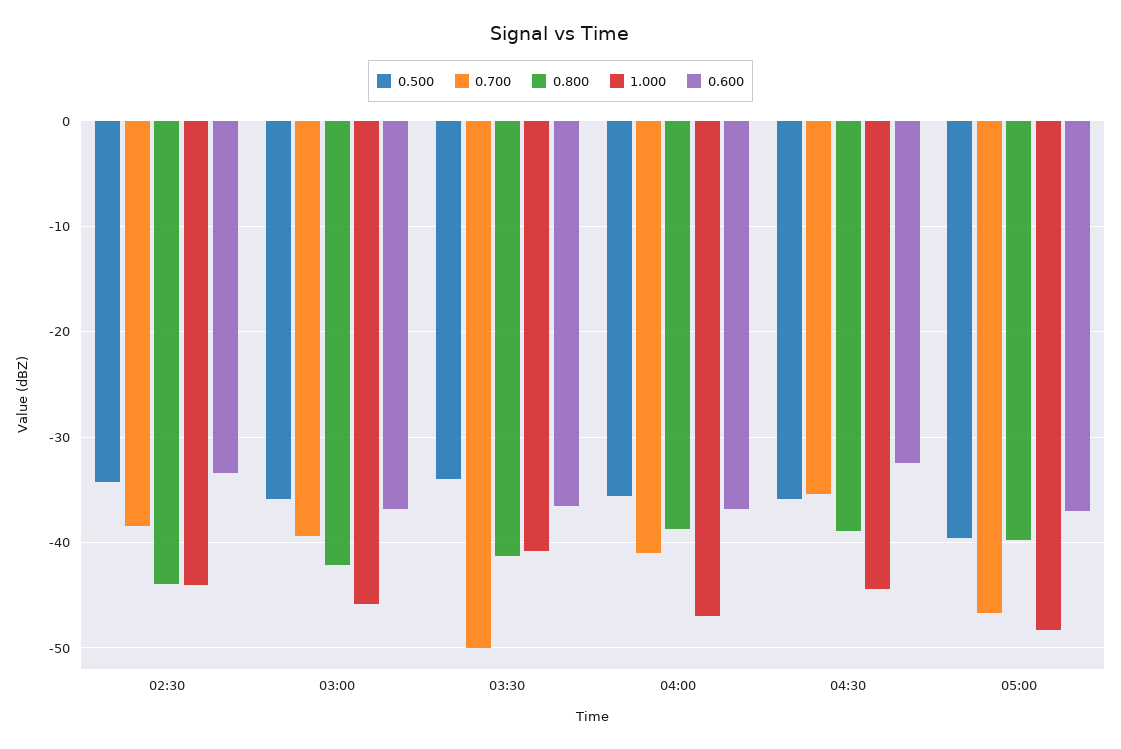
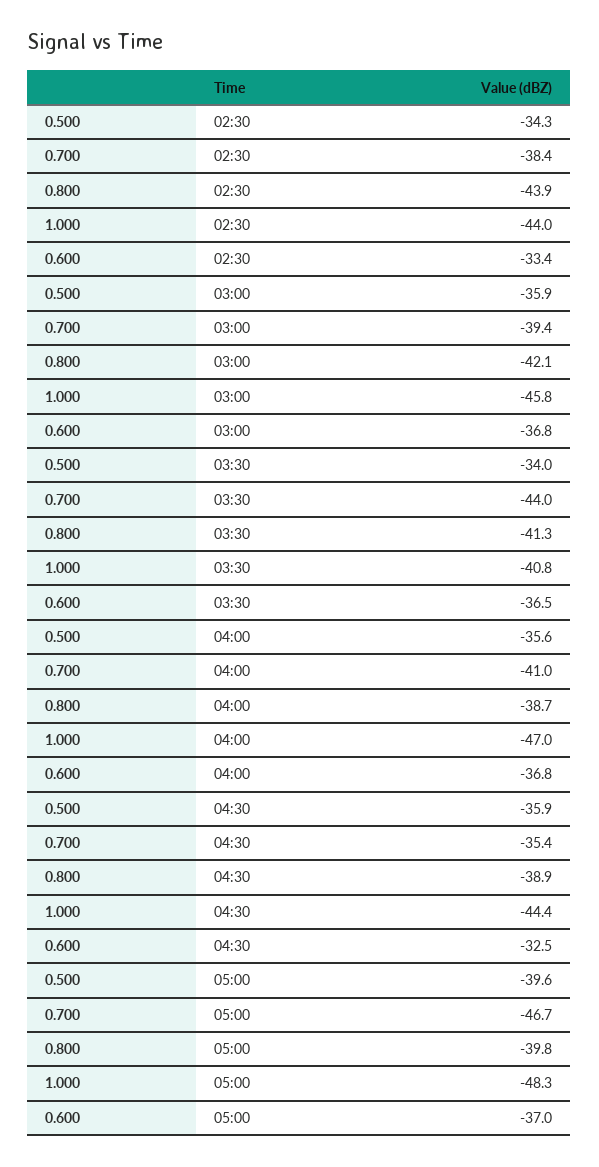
0.700, 03:30: -50 -> -44

